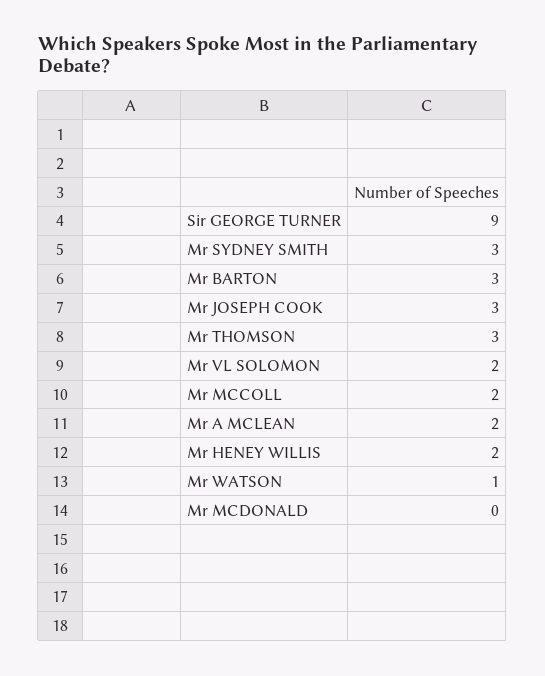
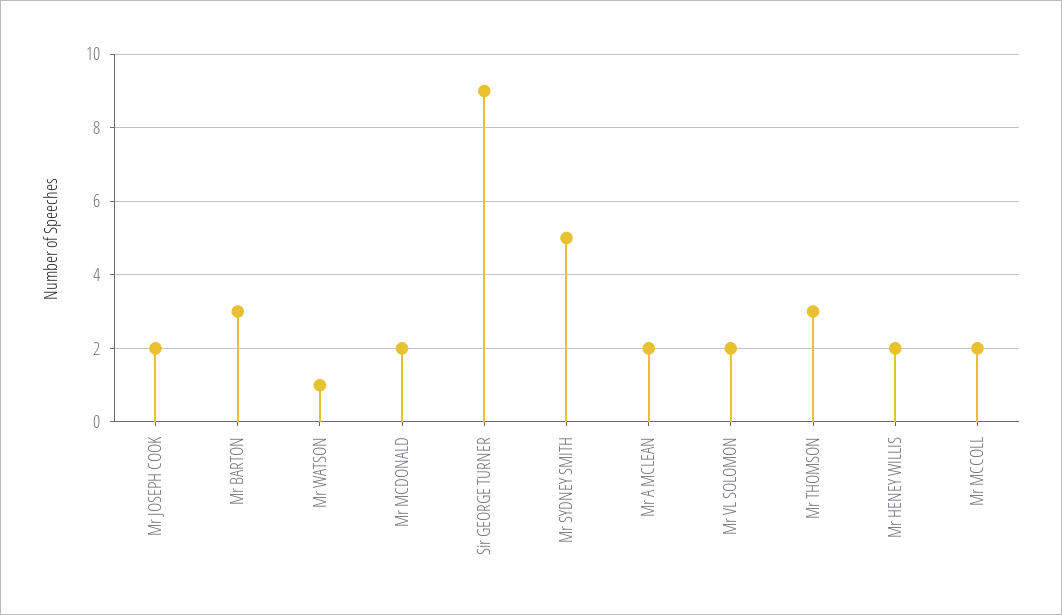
Mr SYDNEY SMITH: 3 -> 5
Mr JOSEPH COOK: 3 -> 2
Mr MCDONALD: 0 -> 2

